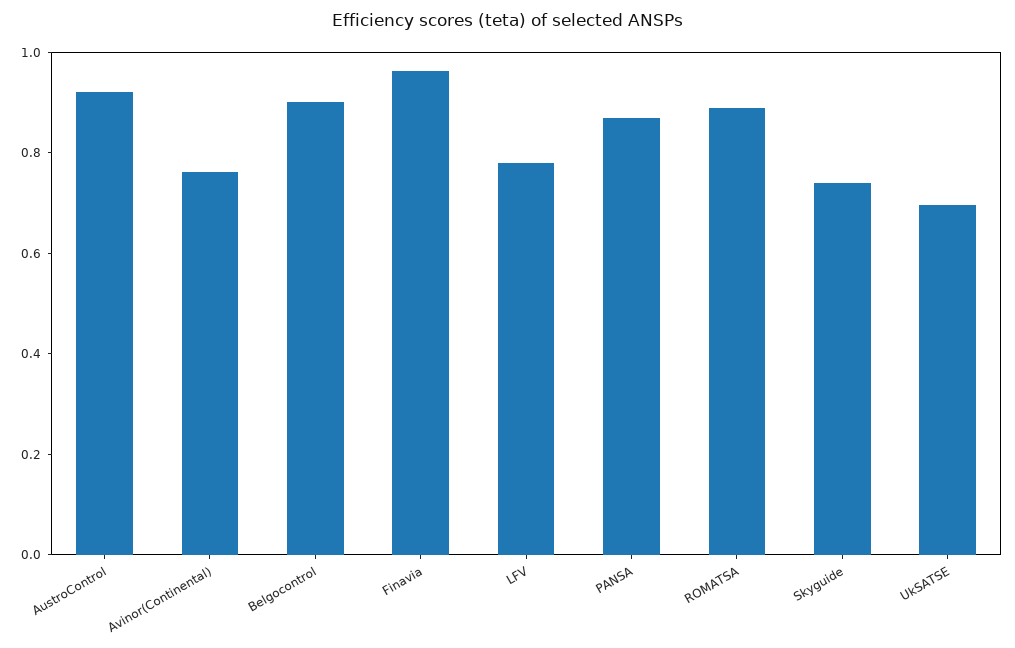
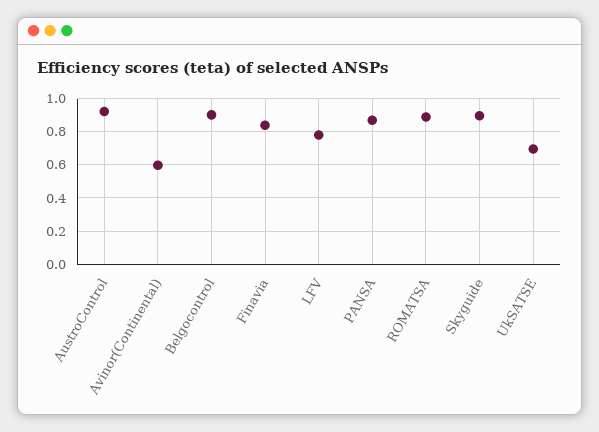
Avinor(Continental): 0.75 -> 0.6
Finavia: 0.95 -> 0.85
Skyguide: 0.75 -> 0.9

